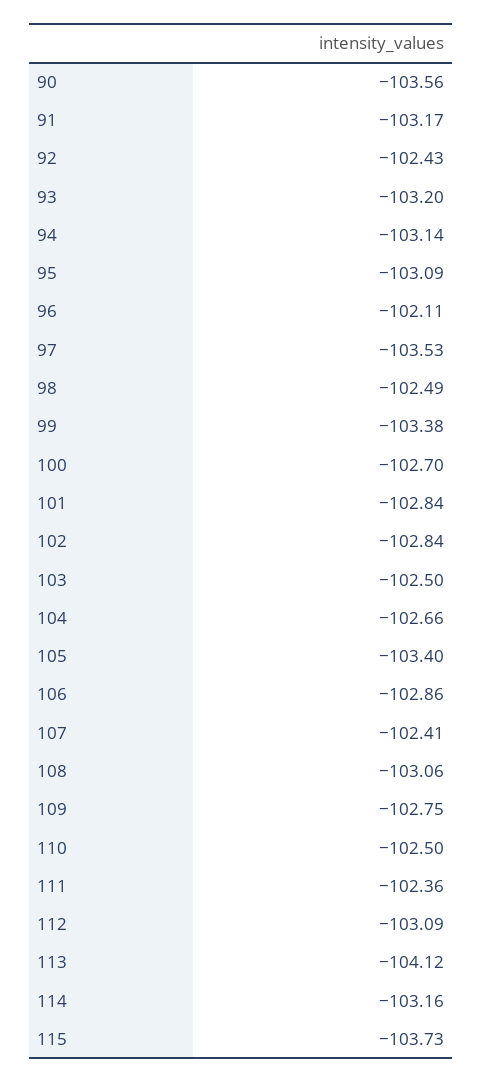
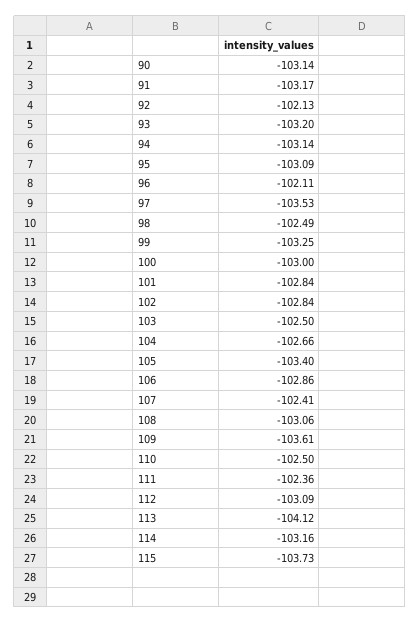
90: -103.56 -> -103.14
92: -102.43 -> -102.13
99: -103.38 -> -103.25
100: -102.7 -> -103
109: -102.75 -> -103.61

